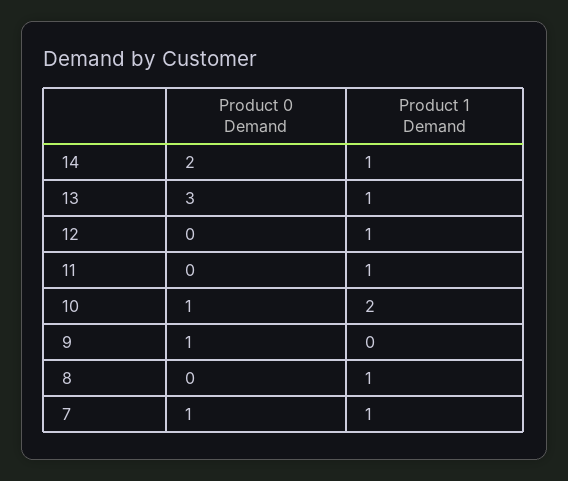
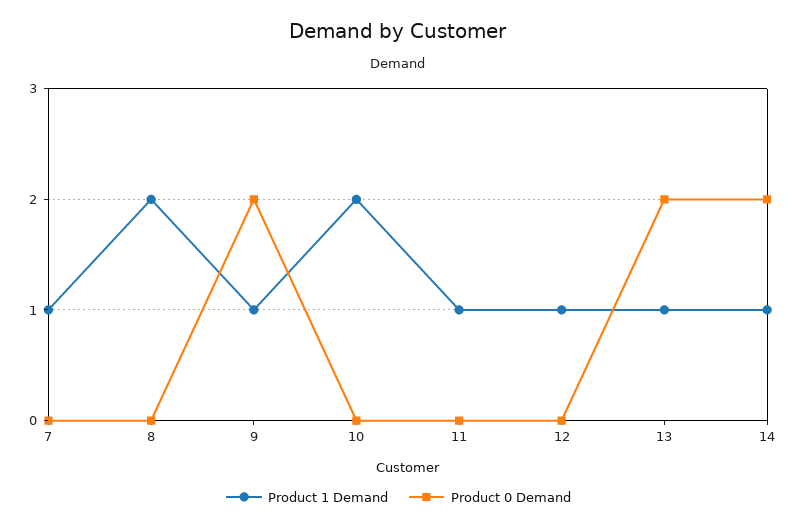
Product 0 Demand, 13: 3 -> 2
Product 0 Demand, 10: 1 -> 0
Product 0 Demand, 9: 1 -> 2
Product 1 Demand, 9: 0 -> 1
Product 1 Demand, 8: 1 -> 2
Product 0 Demand, 7: 1 -> 0

